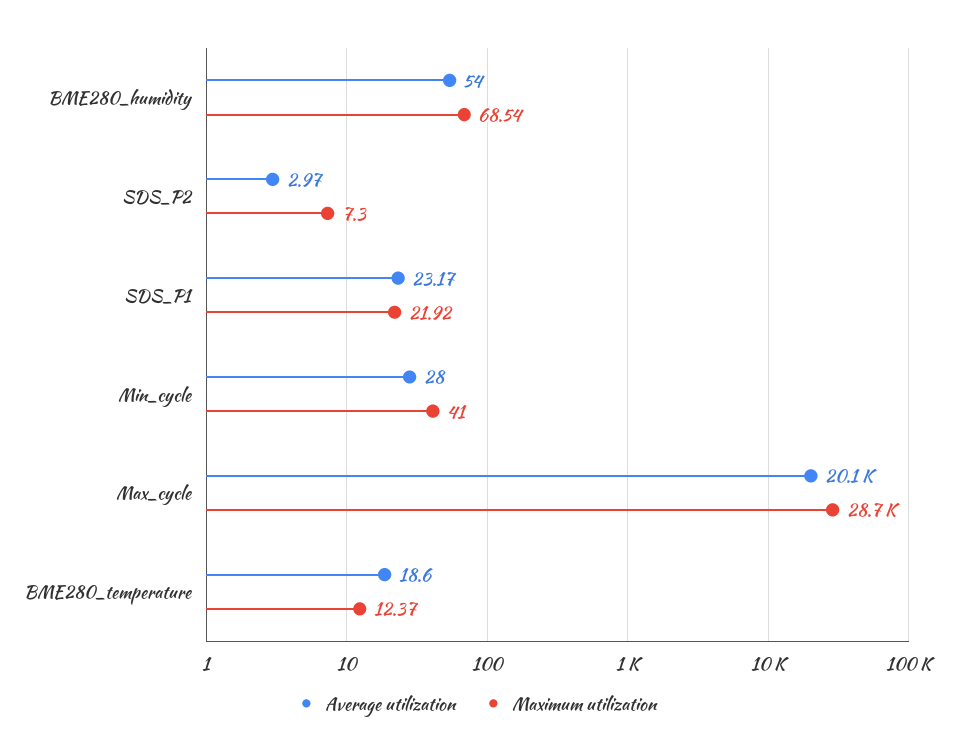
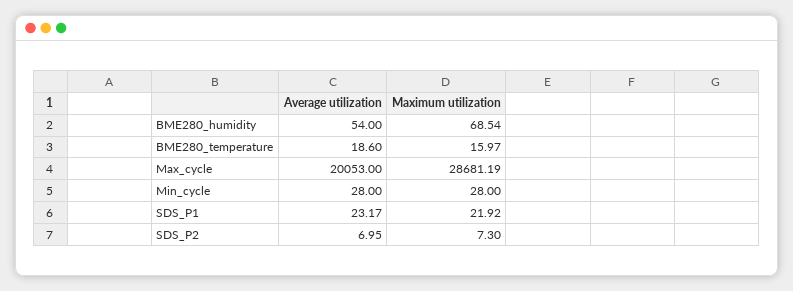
Average utilization, SDS_P2: 2.97 -> 6.95
Maximum utilization, Min_cycle: 41 -> 28
Maximum utilization, BME280_temperature: 12.37 -> 15.97

